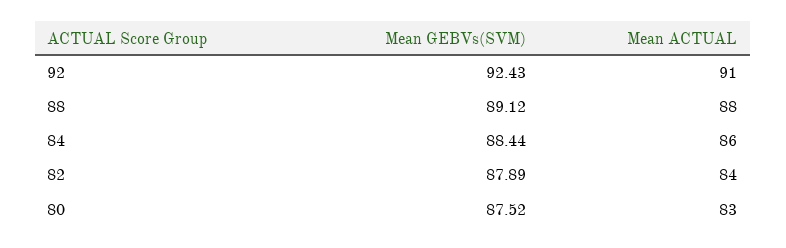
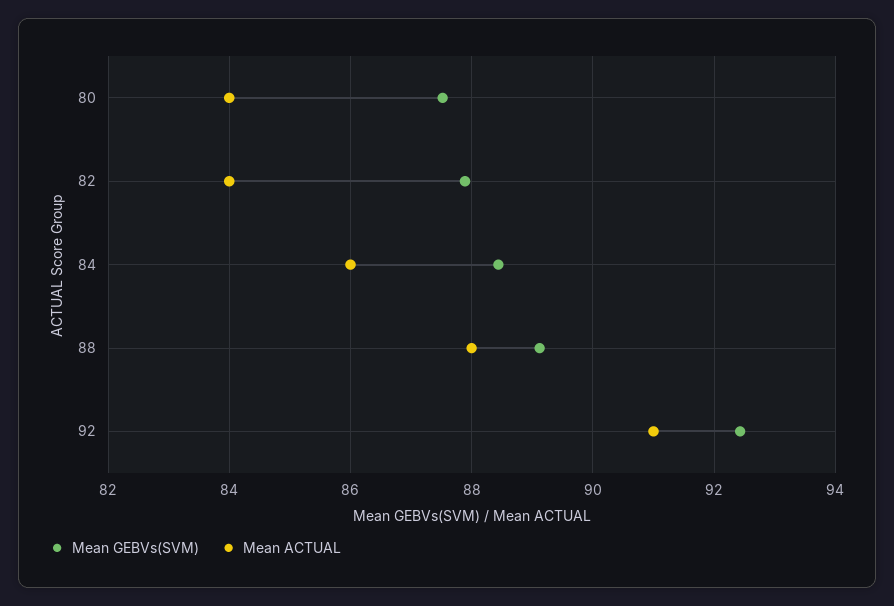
Mean ACTUAL, 80: 83 -> 84

